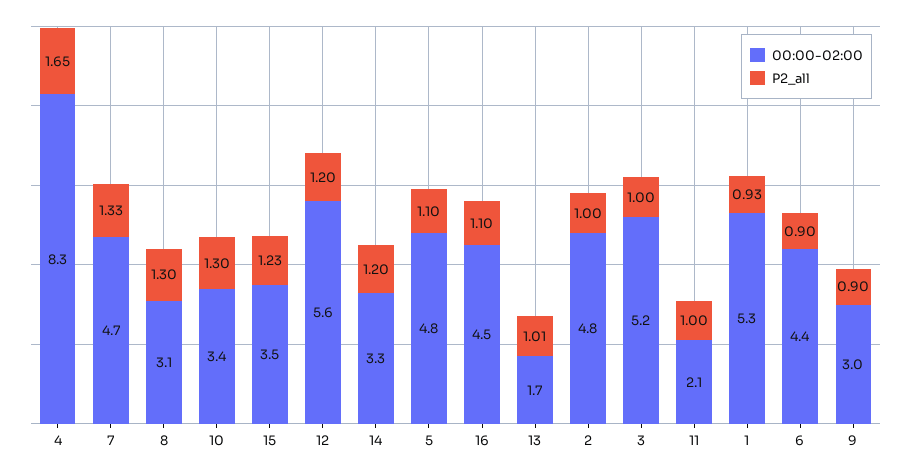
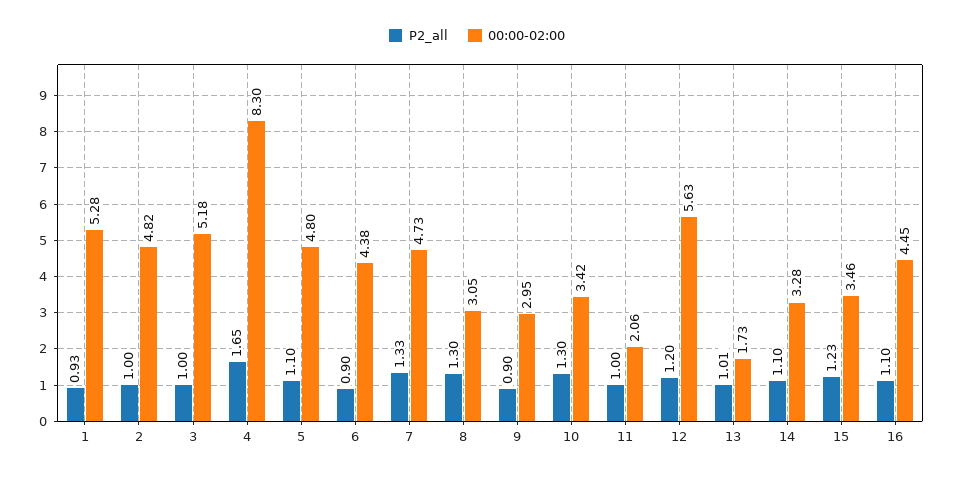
P2_all, 14: 1.2 -> 1.1

